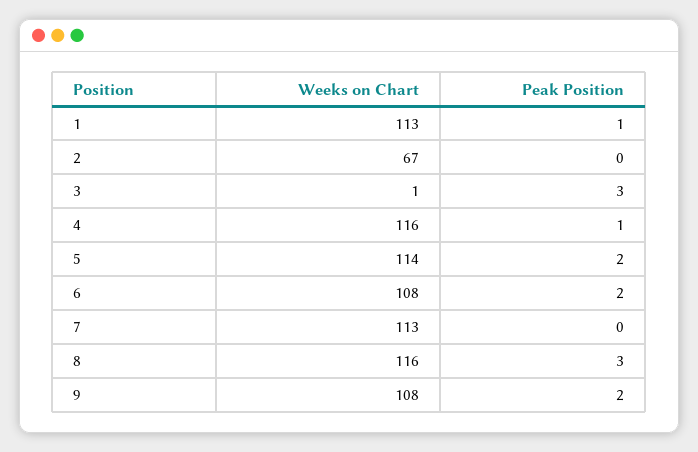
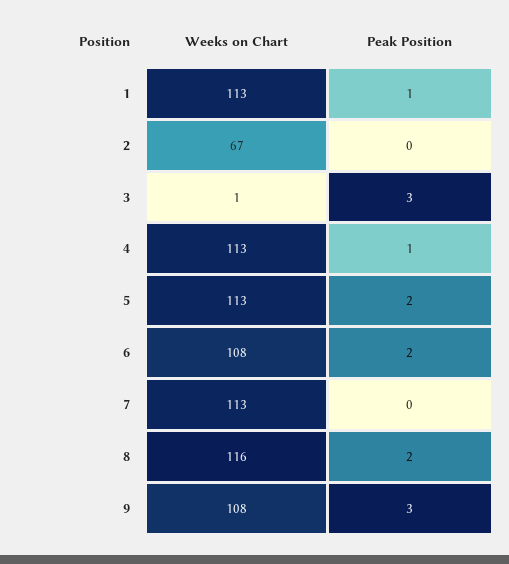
Weeks on Chart, 4: 116 -> 113
Weeks on Chart, 5: 114 -> 113
Peak Position, 8: 3 -> 2
Peak Position, 9: 2 -> 3

